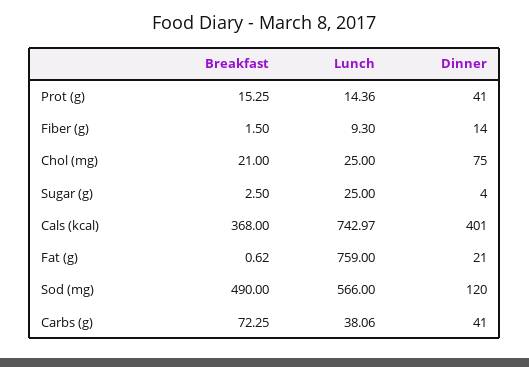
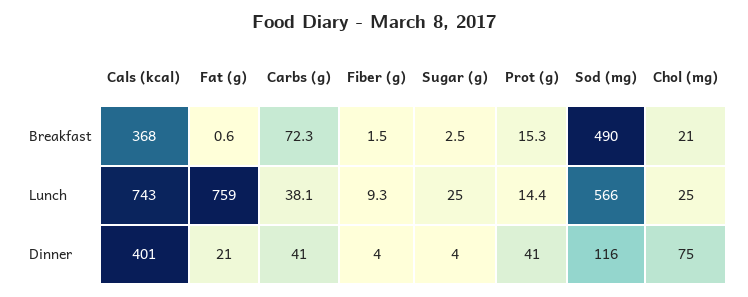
Dinner, Fiber (g): 14 -> 4
Dinner, Sod (mg): 120 -> 116

